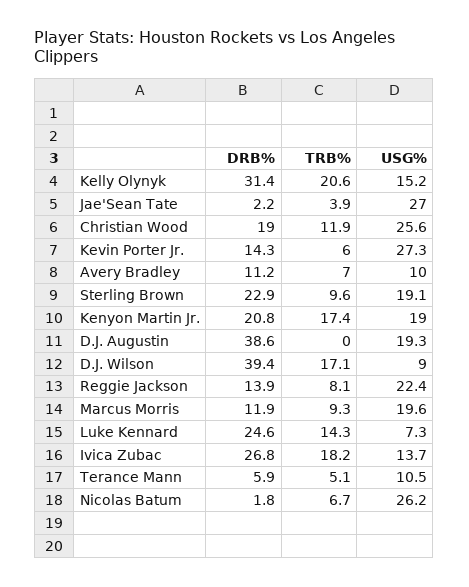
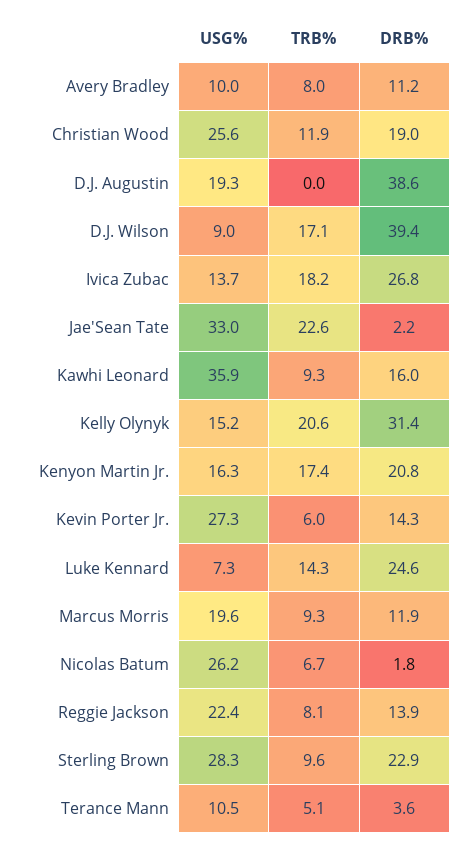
TRB%, Jae'Sean Tate: 3.9 -> 22.6
USG%, Jae'Sean Tate: 27 -> 33
TRB%, Avery Bradley: 7 -> 8
USG%, Sterling Brown: 19.1 -> 28.3
USG%, Kenyon Martin Jr.: 19 -> 16.3
DRB%, Terance Mann: 5.9 -> 3.6
USG%, Kawhi Leonard: none -> 35.9
TRB%, Kawhi Leonard: none -> 9.3
DRB%, Kawhi Leonard: none -> 16

